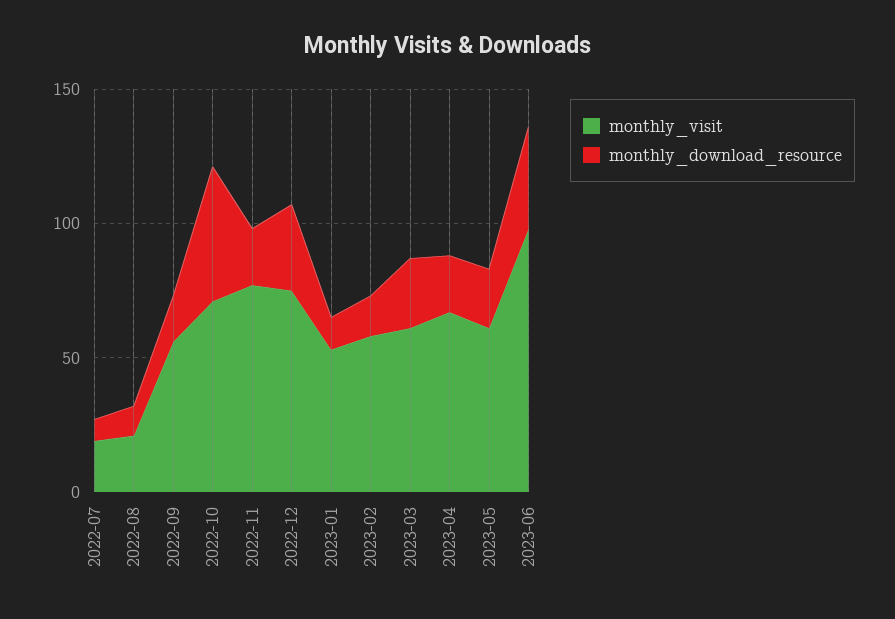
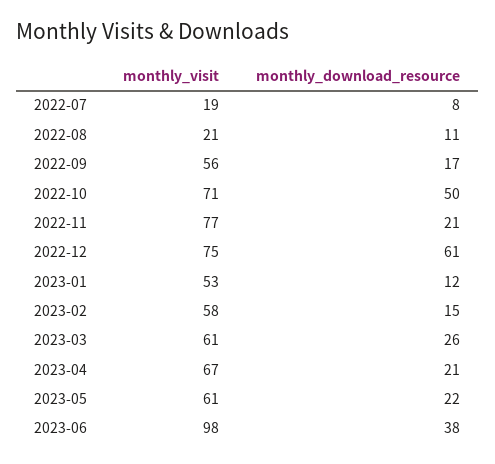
monthly_download_resource, 2022-12: 30 -> 61

